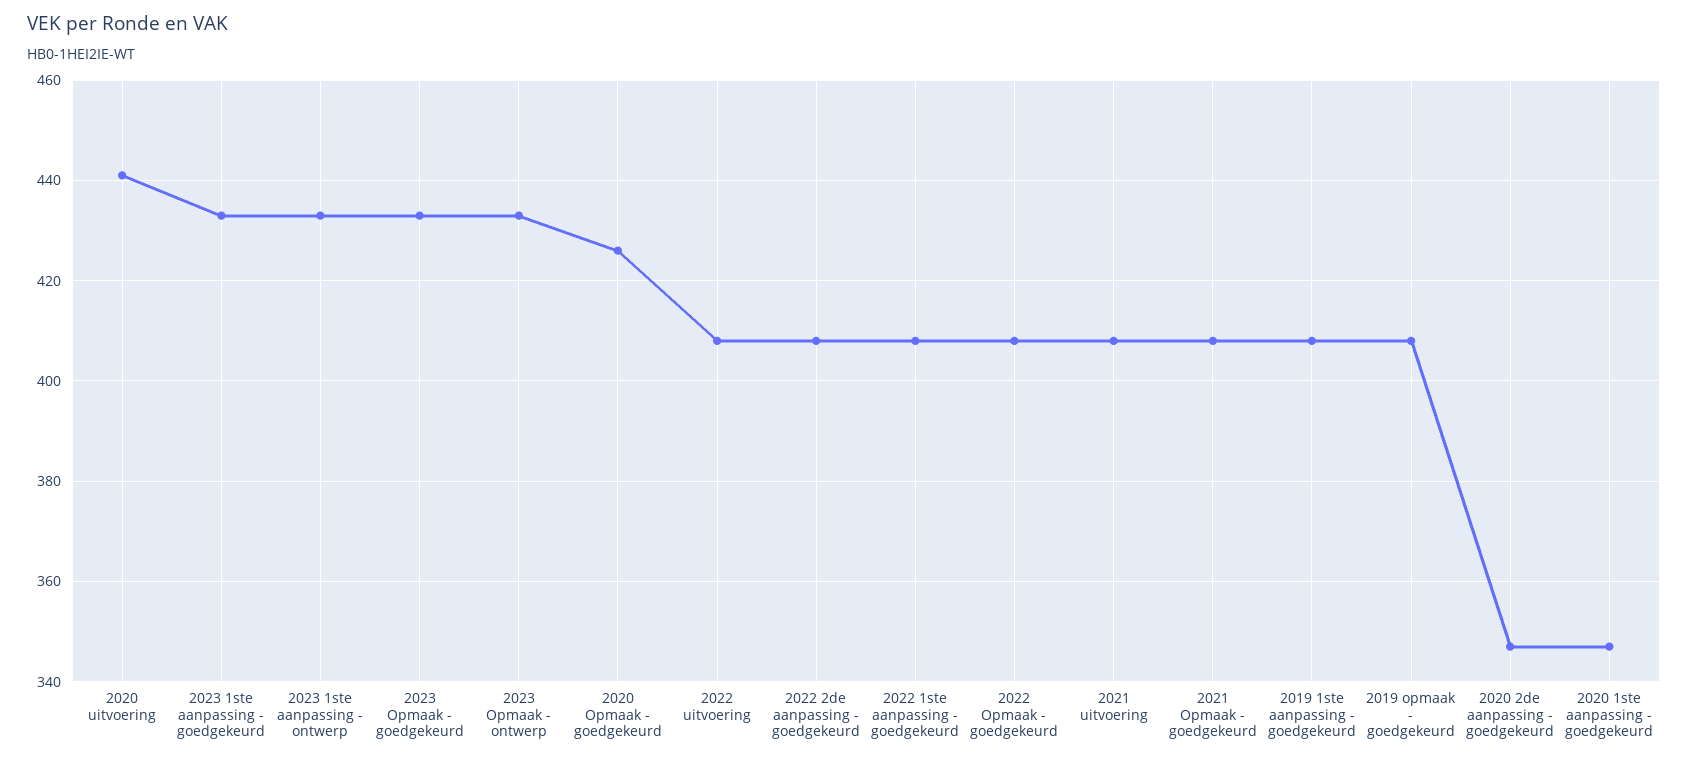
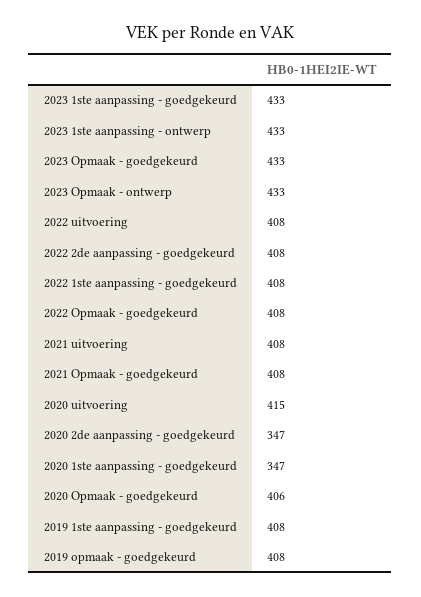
2020 uitvoering: 440 -> 415
2020 Opmaak - goedgekeurd: 425 -> 406

